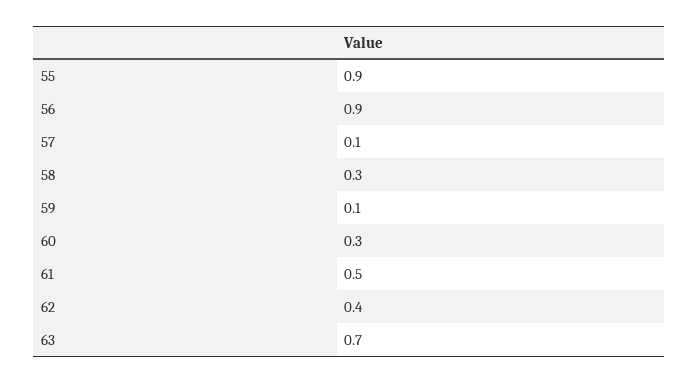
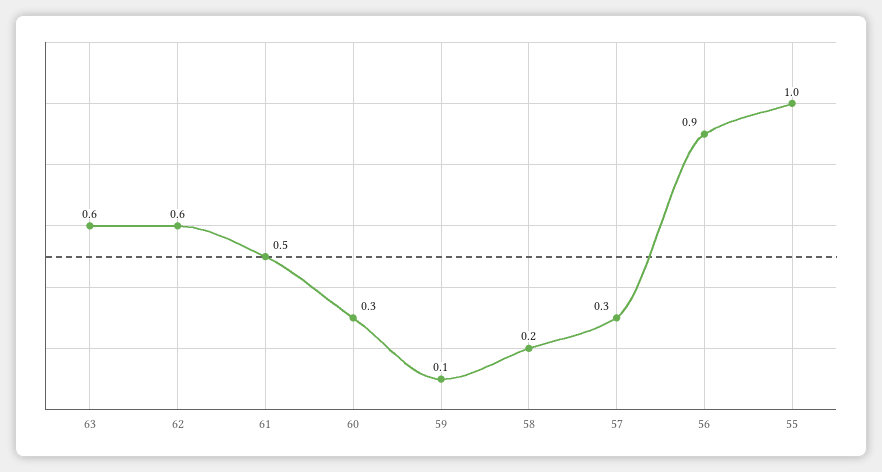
55: 0.9 -> 1
57: 0.1 -> 0.3
58: 0.3 -> 0.2
62: 0.4 -> 0.6
63: 0.7 -> 0.6

